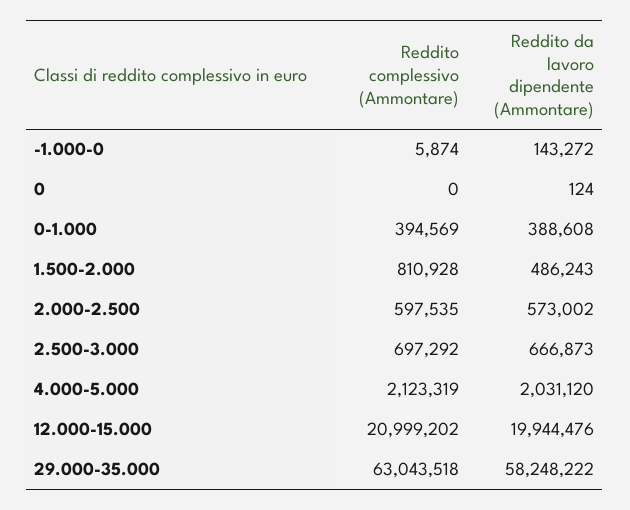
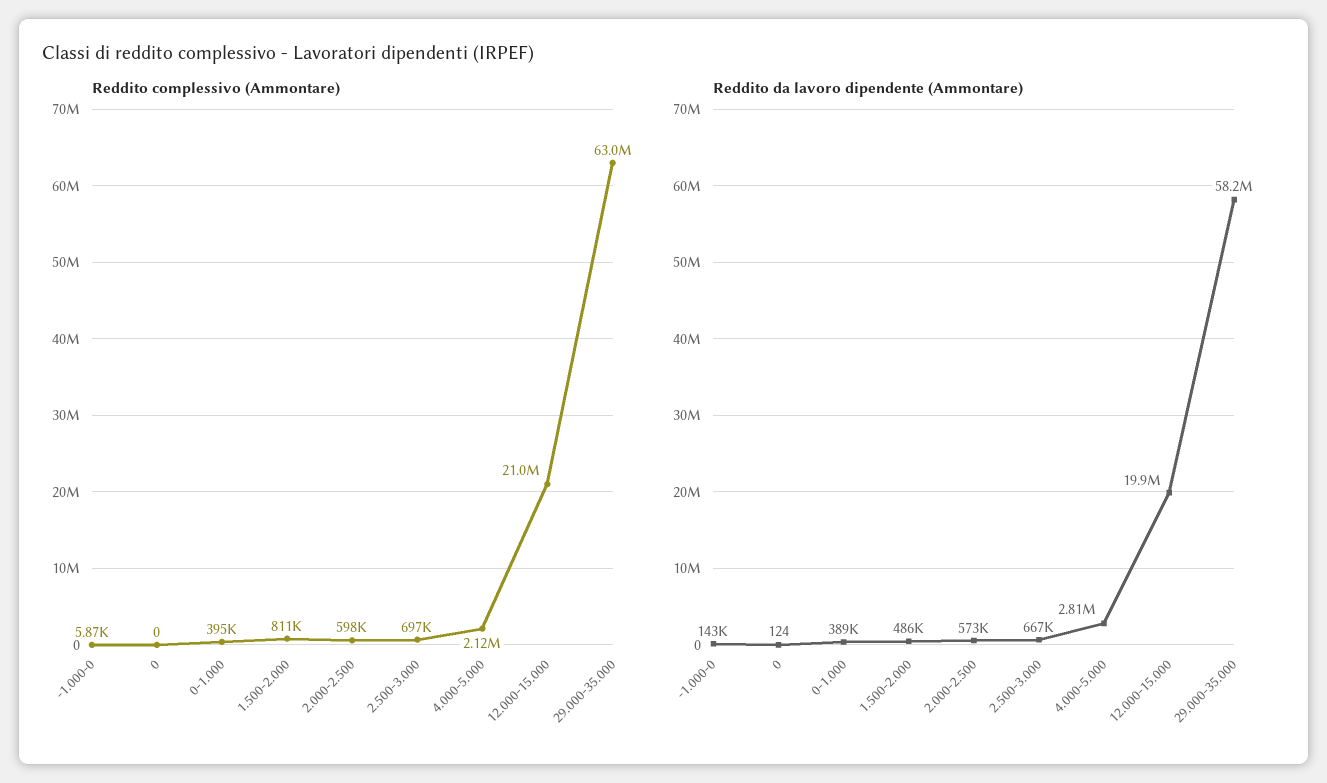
Reddito da lavoro dipendente (Ammontare), 4.000-5.000: 2031120 -> 2810000

